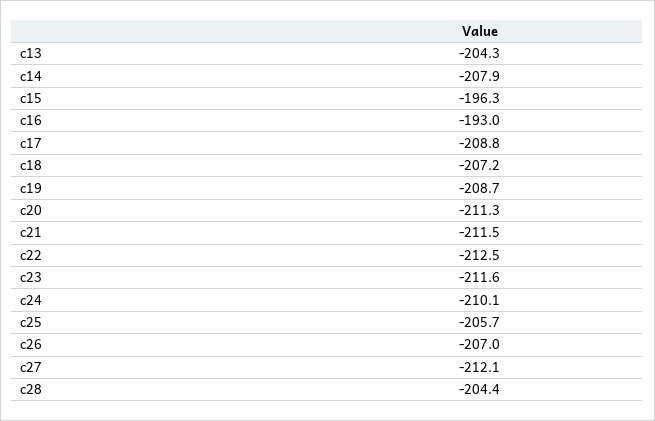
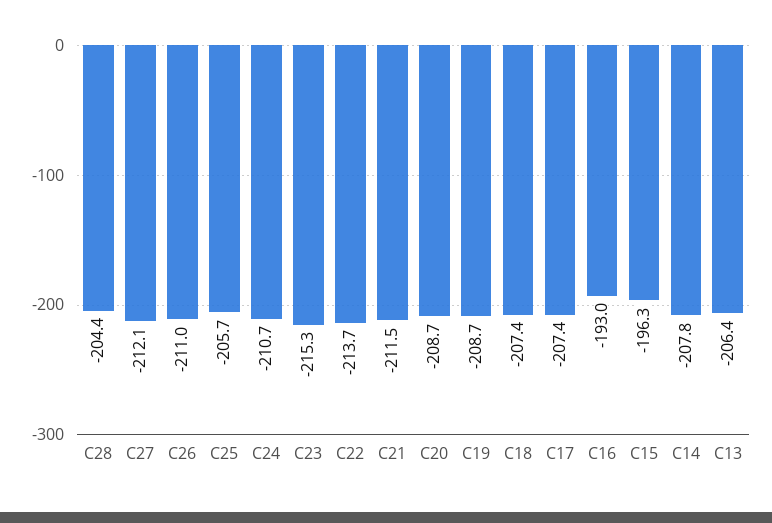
c13: -204.3 -> -206.4
c14: -207.9 -> -207.8
c17: -208.8 -> -207.4
c18: -207.2 -> -207.4
c20: -211.3 -> -208.7
c22: -212.5 -> -213.7
c23: -211.6 -> -215.3
c24: -210.1 -> -210.7
c26: -207 -> -211

